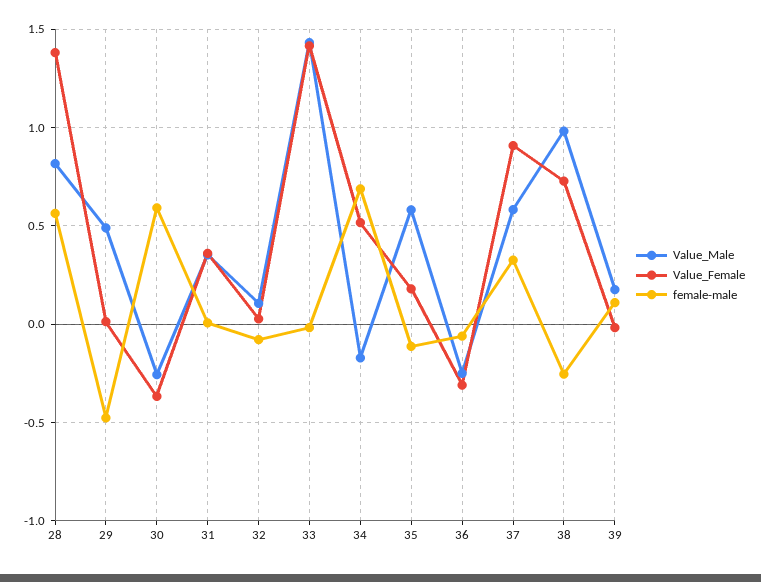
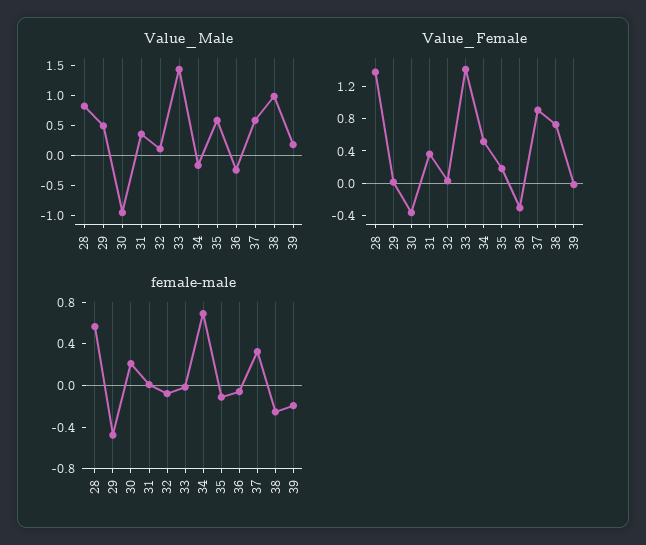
Value_Male, 30: -0.25 -> -1
female-male, 30: 0.6 -> 0.2
female-male, 39: 0.1 -> -0.2

